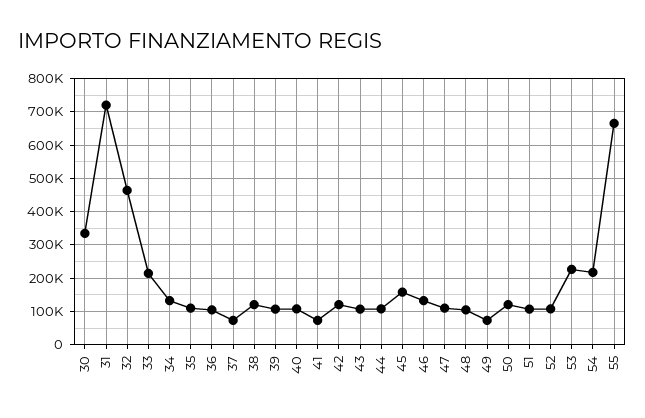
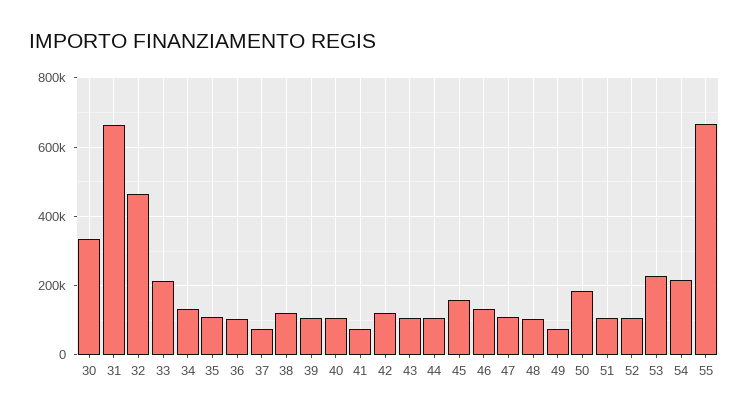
31: 720000 -> 660000
50: 120000 -> 180000

